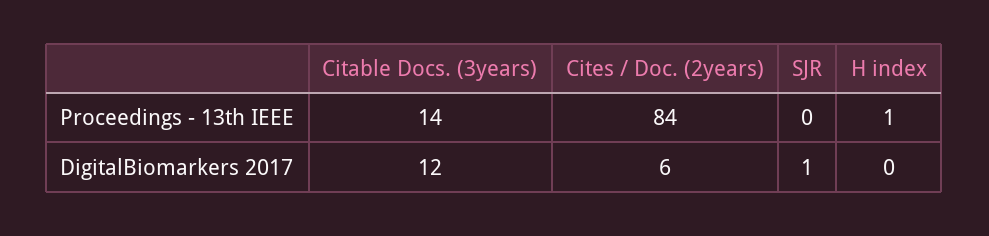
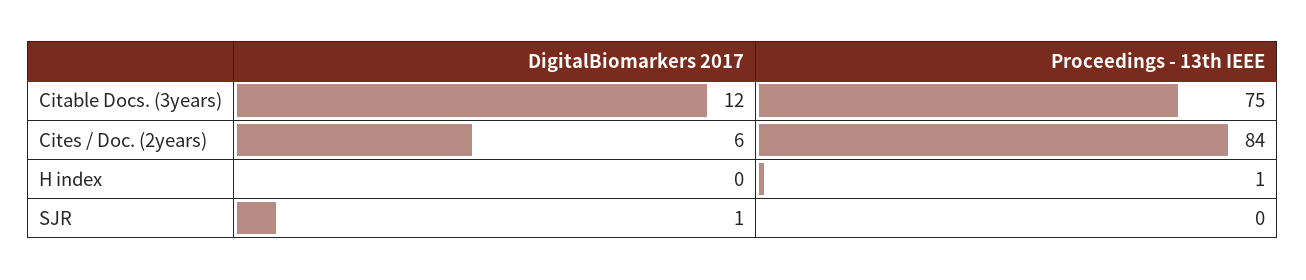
Citable Docs. (3years), Proceedings - 13th IEEE: 14 -> 75

